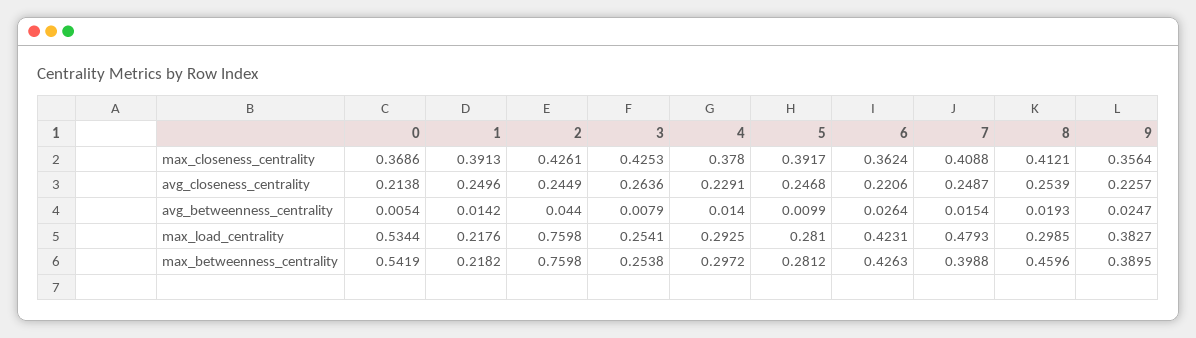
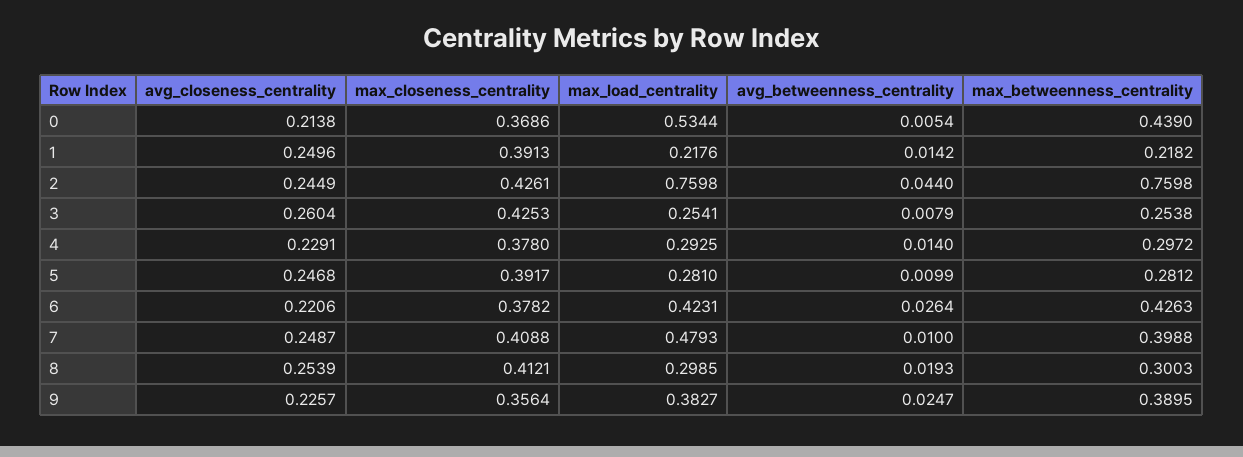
6, max_closeness_centrality: 0.3624 -> 0.3782
3, avg_closeness_centrality: 0.2636 -> 0.2604
7, avg_betweenness_centrality: 0.0154 -> 0.01
0, max_betweenness_centrality: 0.5419 -> 0.439
8, max_betweenness_centrality: 0.4596 -> 0.3003

